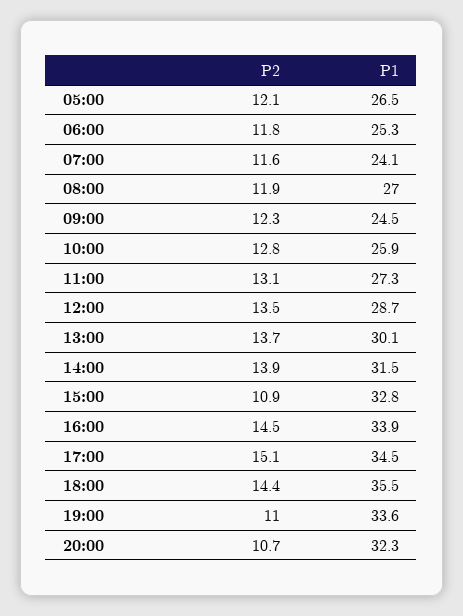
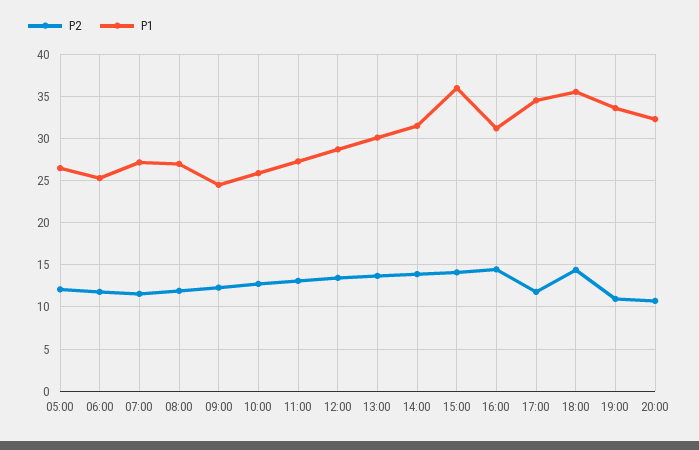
P1, 07:00: 24.1 -> 27
P2, 15:00: 10.9 -> 14
P1, 15:00: 32.8 -> 36
P1, 16:00: 33.9 -> 31
P2, 17:00: 15.1 -> 12

